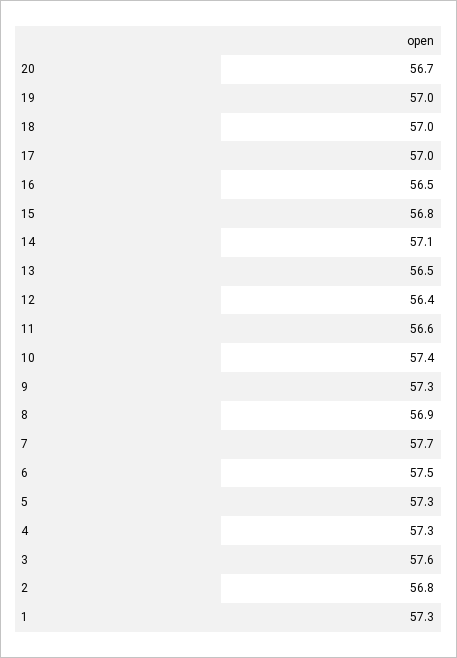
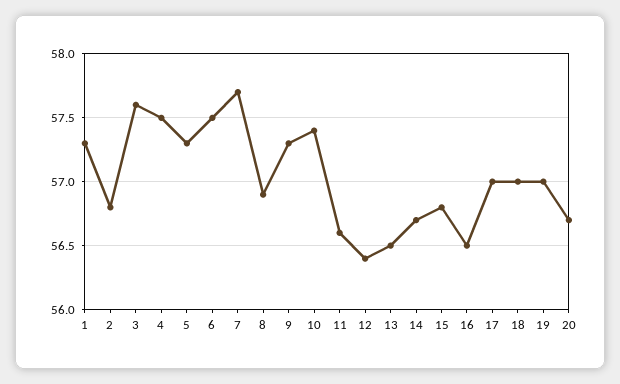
14: 57.1 -> 56.7
4: 57.3 -> 57.5

